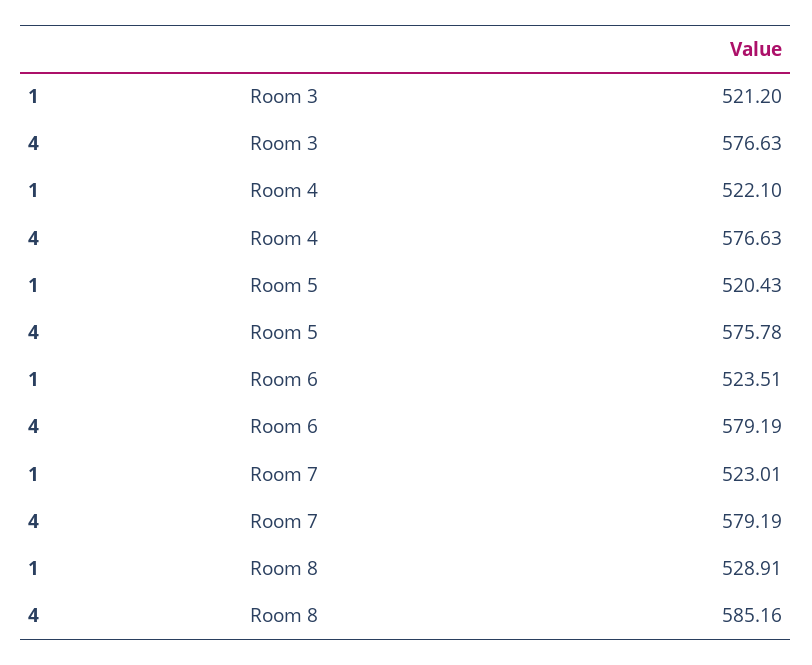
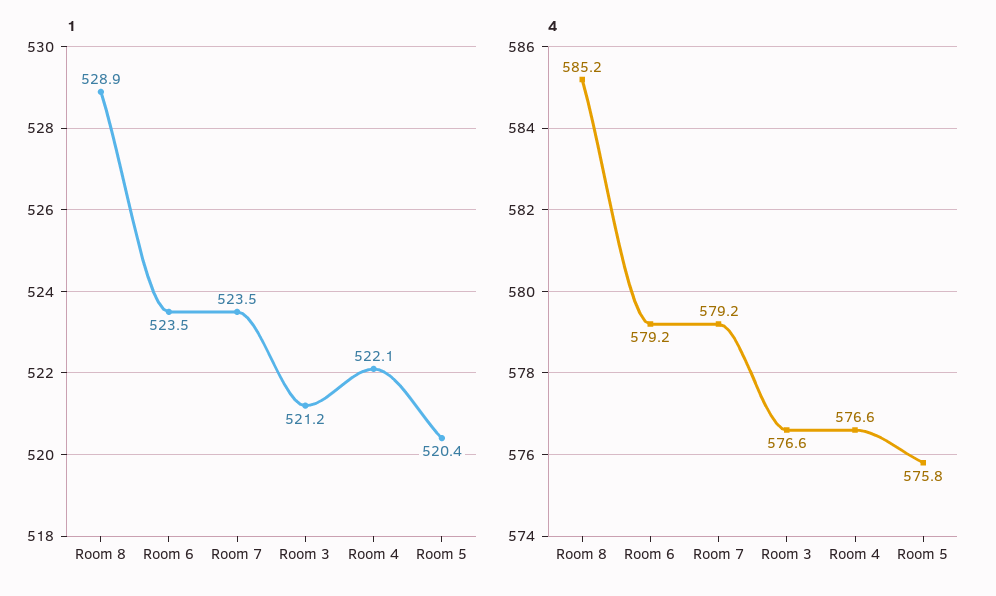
1, Room 7: 523.01 -> 523.5

